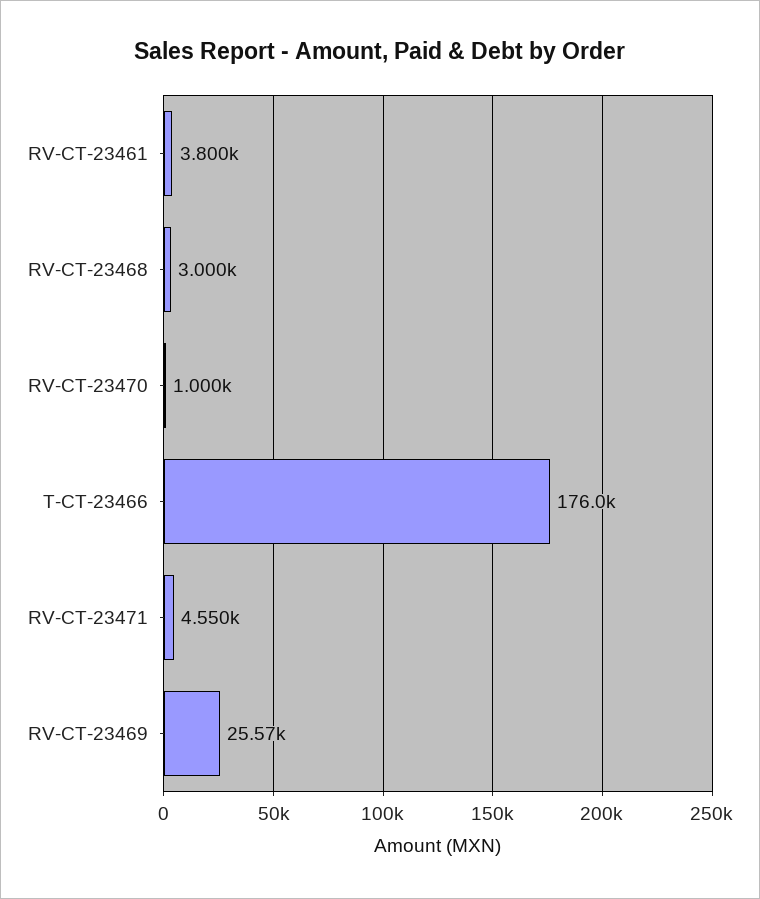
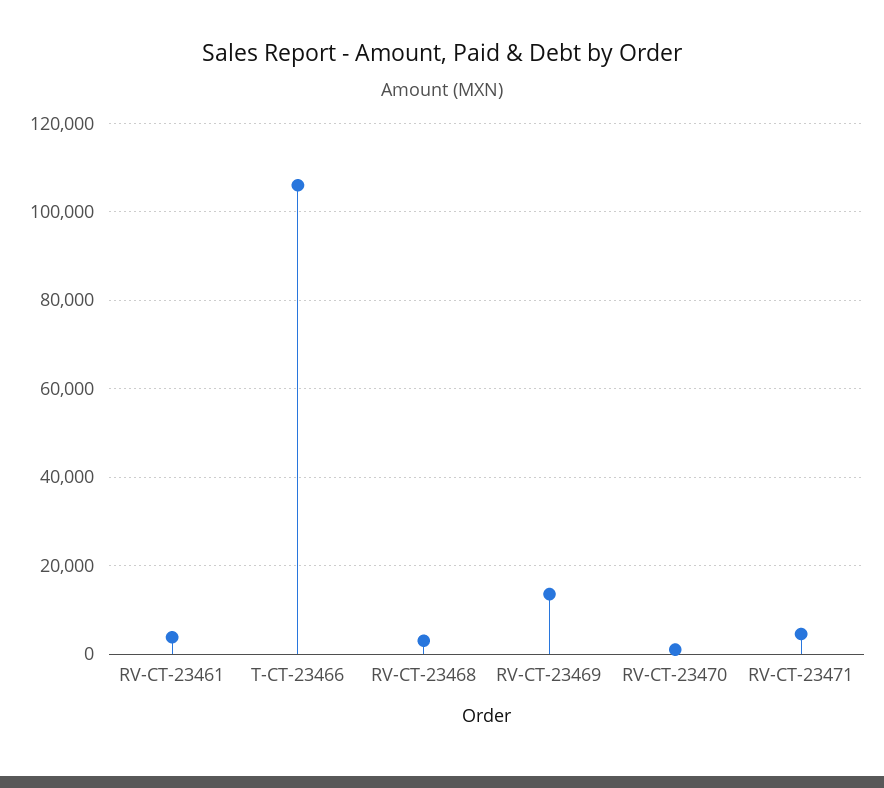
T-CT-23466: 176000 -> 106000
RV-CT-23469: 25570 -> 14000

